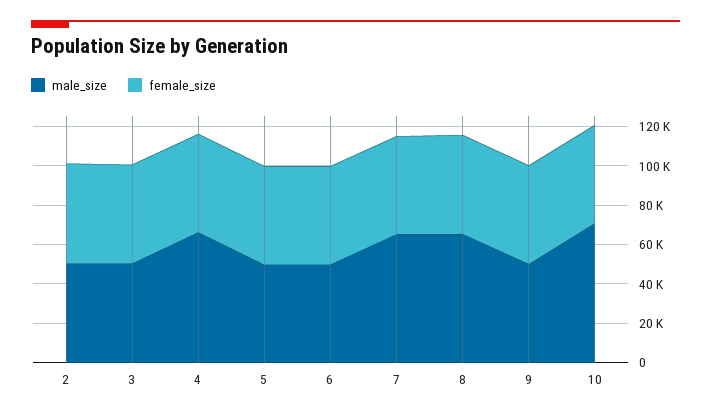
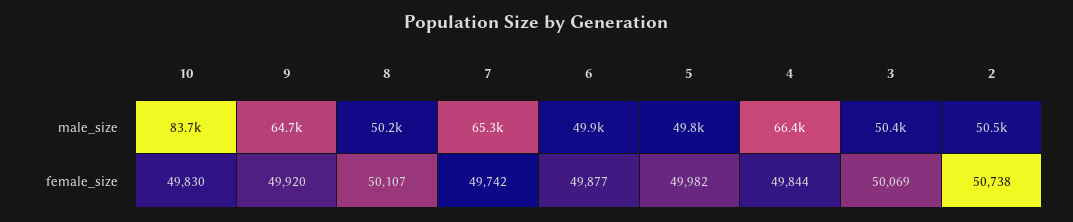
male_size, 8: 65000 -> 50200
male_size, 9: 50000 -> 64700
male_size, 10: 70000 -> 83700

